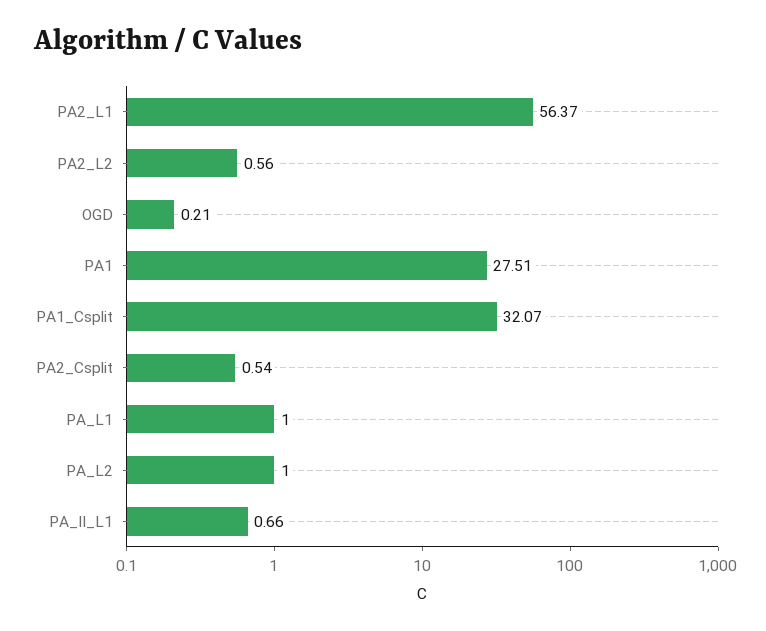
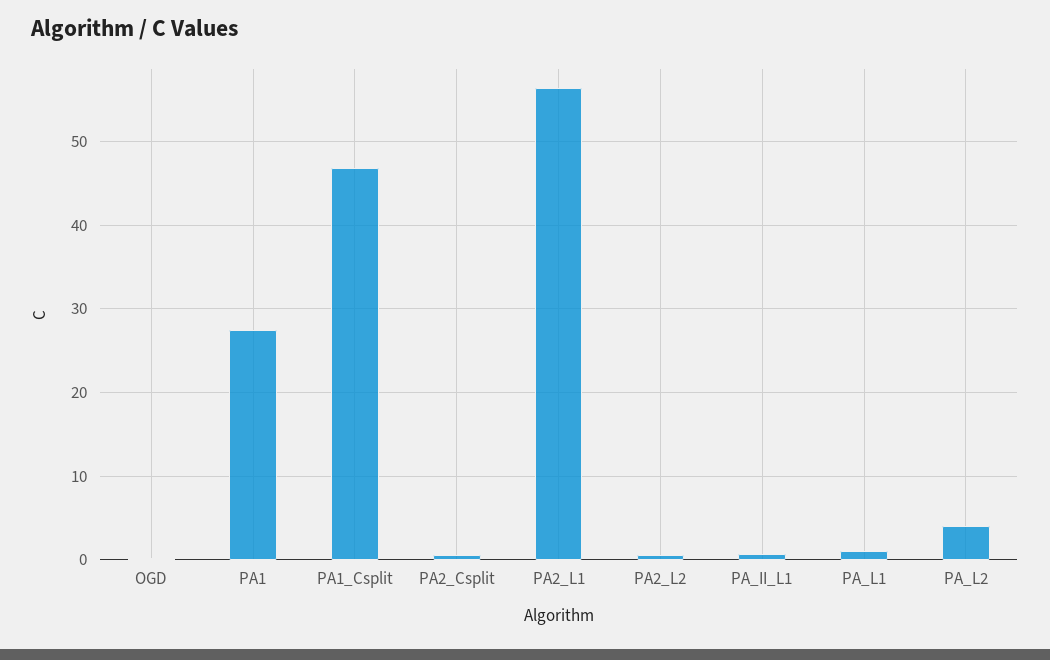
PA1_Csplit: 32.07 -> 47
PA_L2: 1 -> 4

